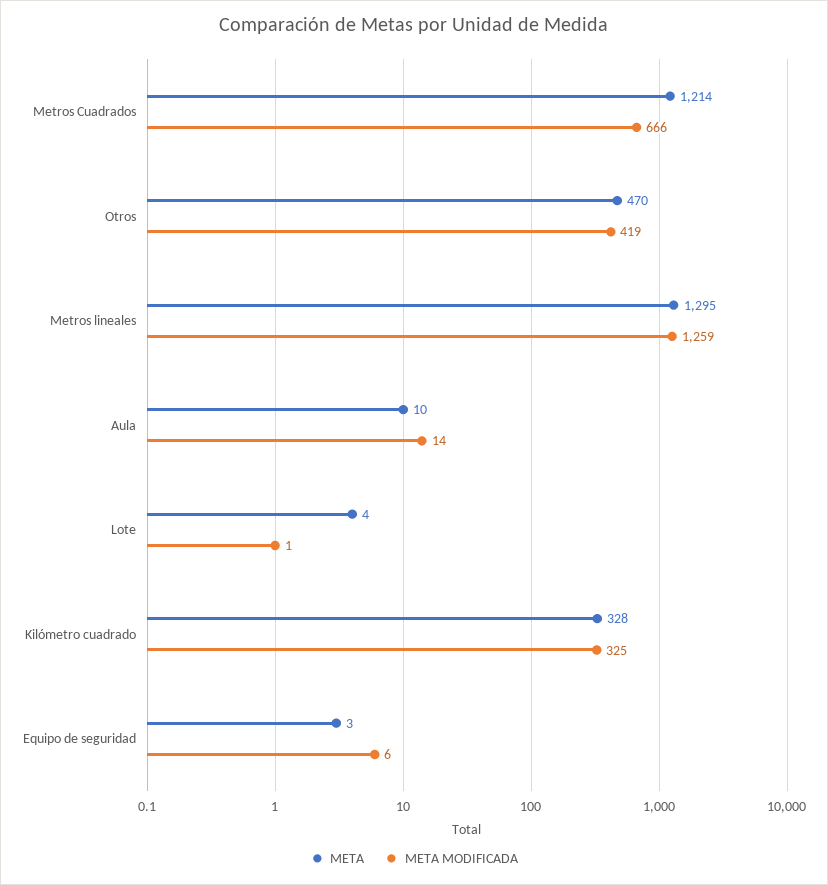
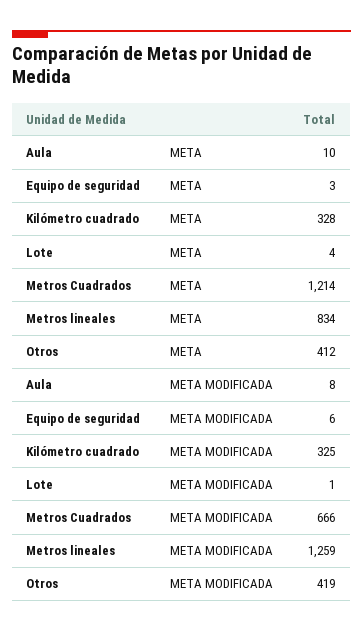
META, Otros: 470 -> 412
META, Metros lineales: 1295 -> 834
META MODIFICADA, Aula: 14 -> 8

